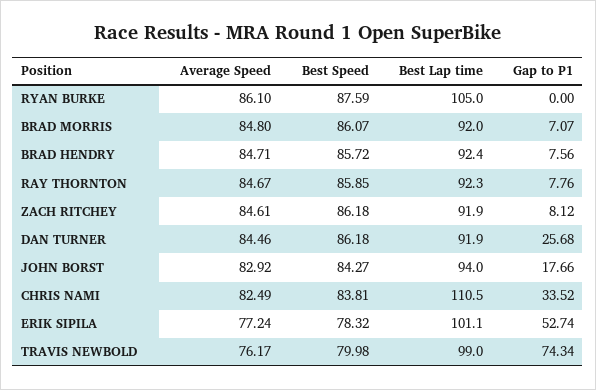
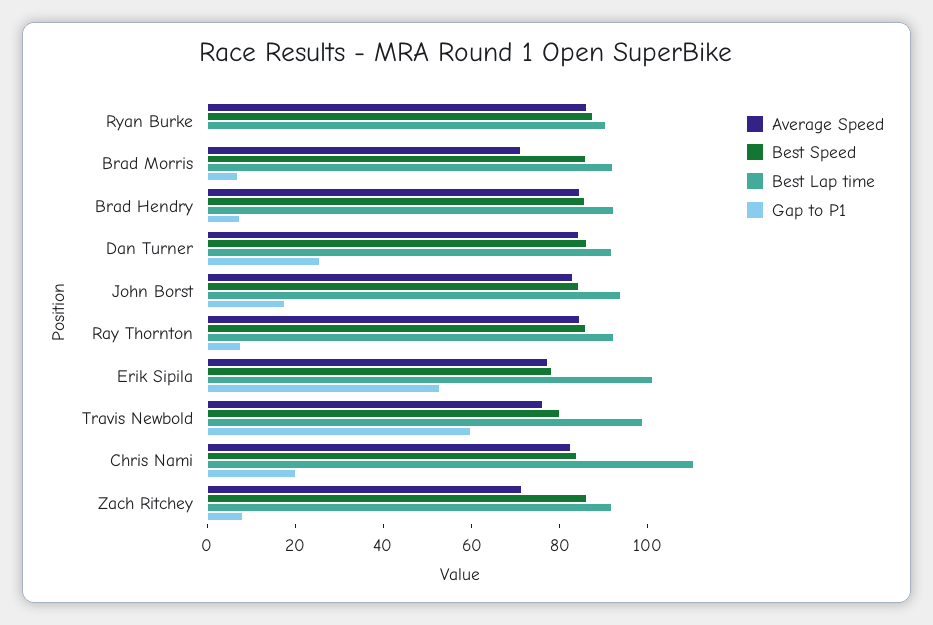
Best Lap time, RYAN BURKE: 105 -> 90
Average Speed, BRAD MORRIS: 84.8 -> 70
Average Speed, ZACH RITCHEY: 84.61 -> 70
Gap to P1, CHRIS NAMI: 33.52 -> 20
Gap to P1, TRAVIS NEWBOLD: 74.34 -> 60

